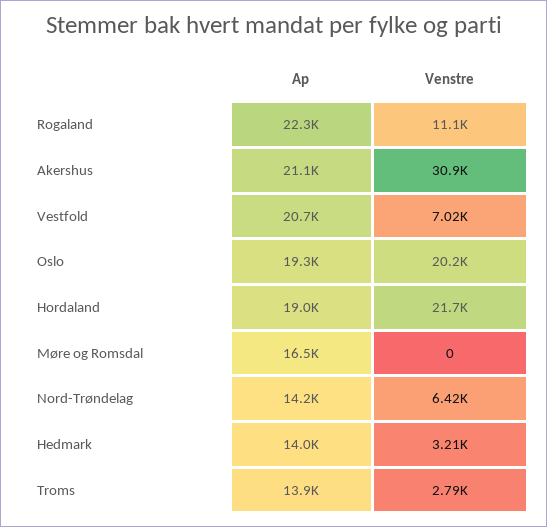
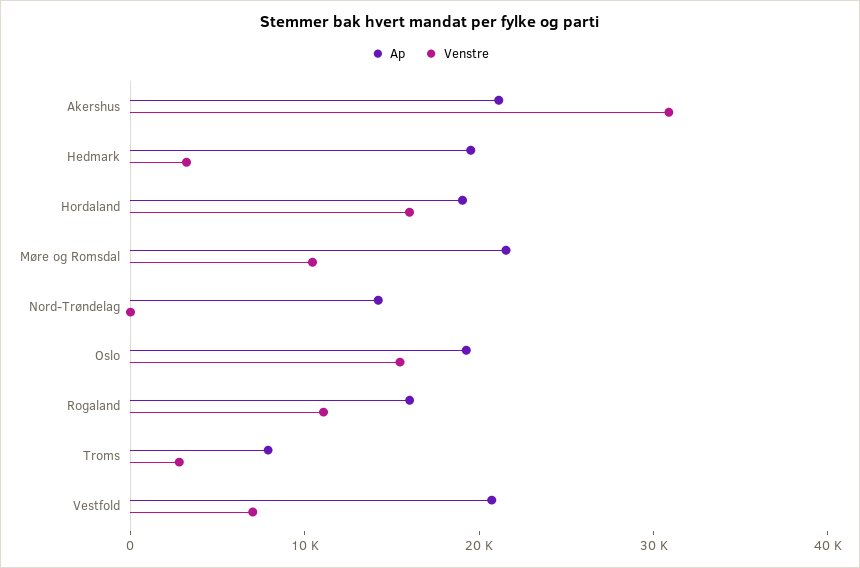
Ap, Rogaland: 22300 -> 16000
Venstre, Oslo: 20200 -> 16000
Venstre, Hordaland: 21700 -> 16000
Ap, Møre og Romsdal: 16500 -> 22000
Venstre, Møre og Romsdal: 0 -> 10000
Venstre, Nord-Trøndelag: 6420 -> 0
Ap, Hedmark: 14000 -> 20000
Ap, Troms: 13900 -> 8000

